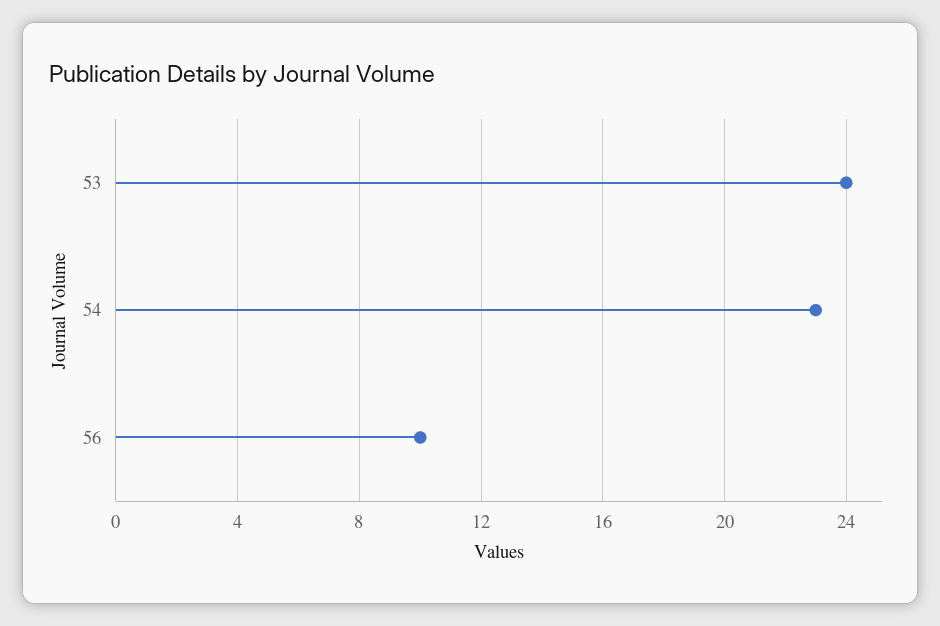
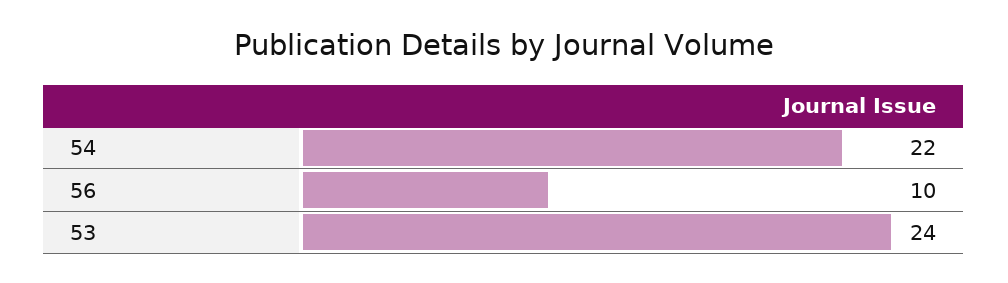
54: 23 -> 22

